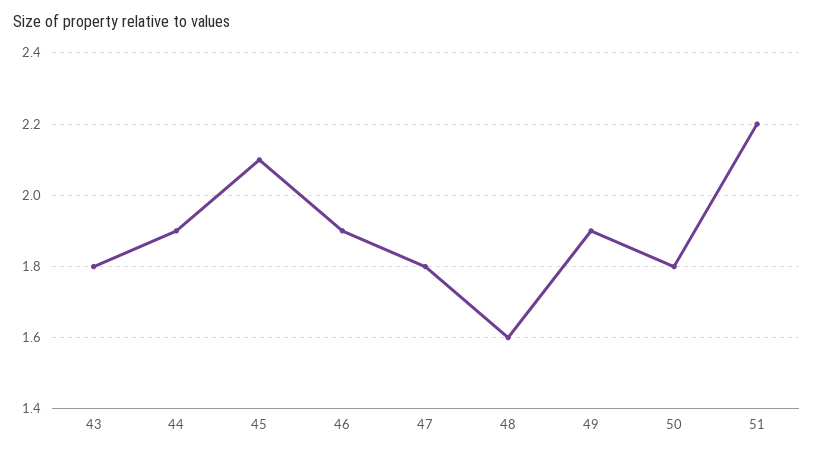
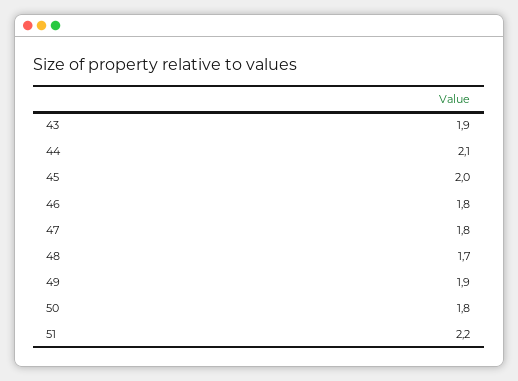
43: 1.8 -> 1.9
44: 1.9 -> 2.1
45: 2.1 -> 2
46: 1.9 -> 1.8
48: 1.6 -> 1.7

